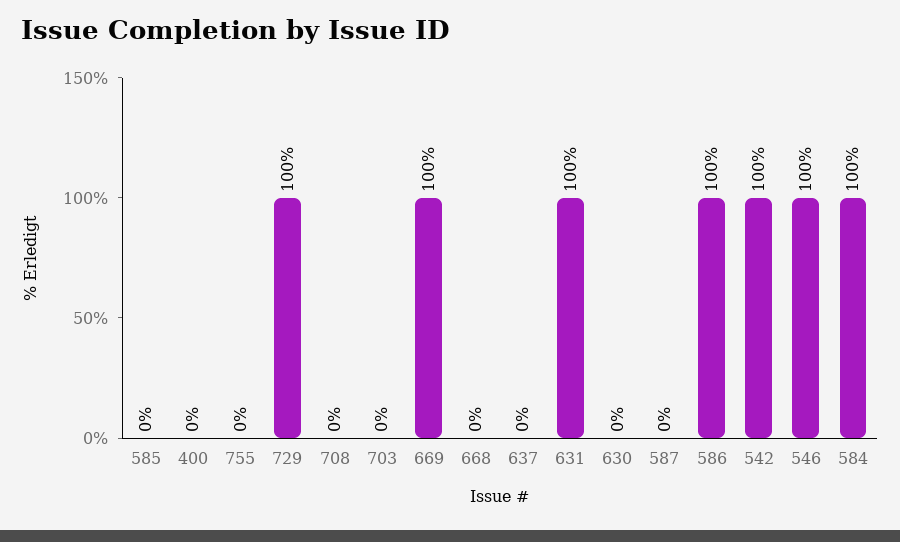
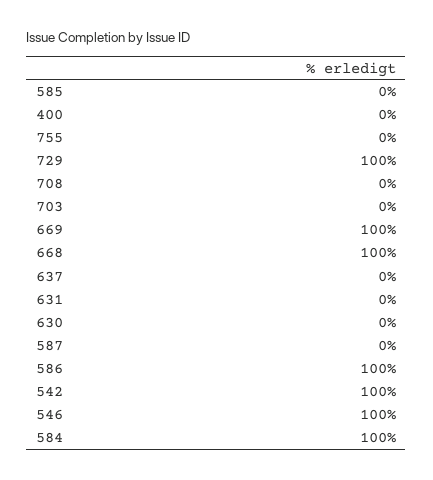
668: 0 -> 100
631: 100 -> 0

